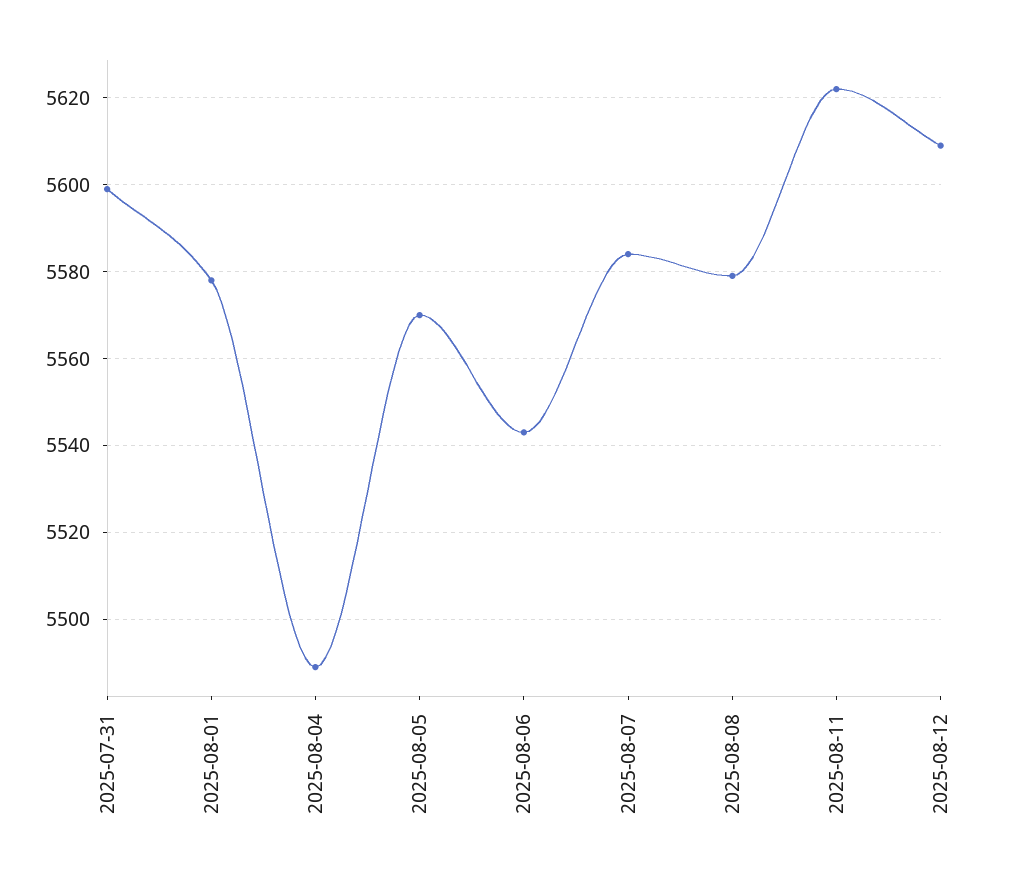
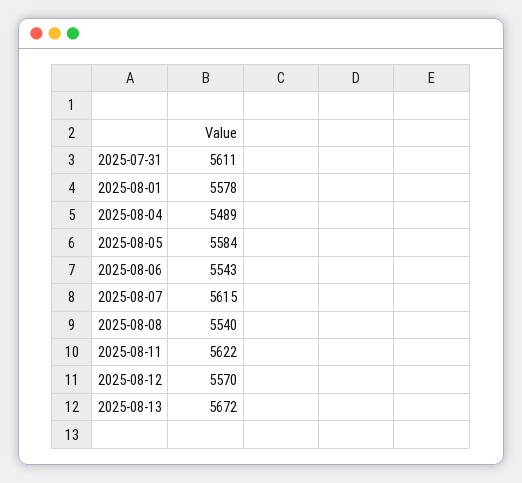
2025-07-31: 5600 -> 5611
2025-08-05: 5570 -> 5584
2025-08-07: 5585 -> 5615
2025-08-08: 5580 -> 5540
2025-08-12: 5610 -> 5570
2025-08-13: none -> 5672

